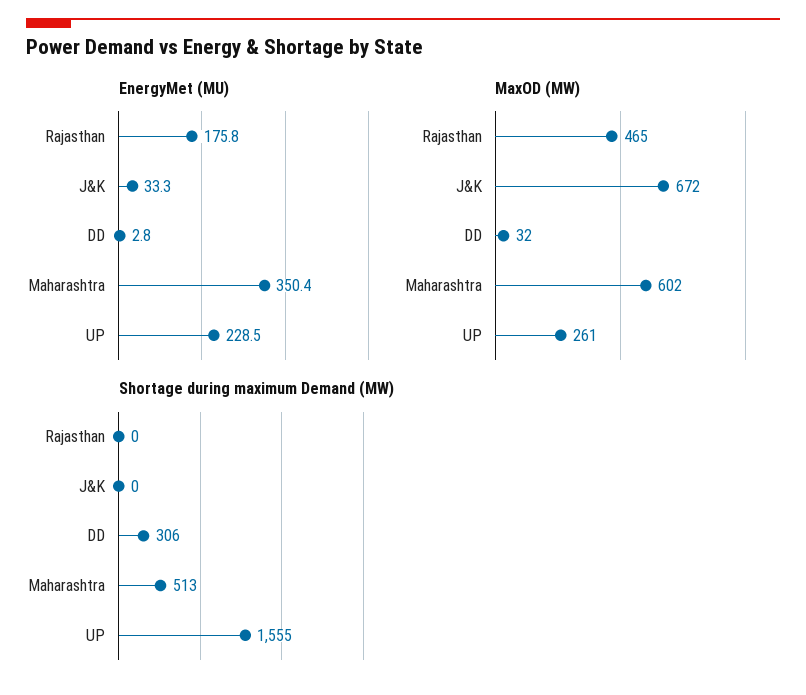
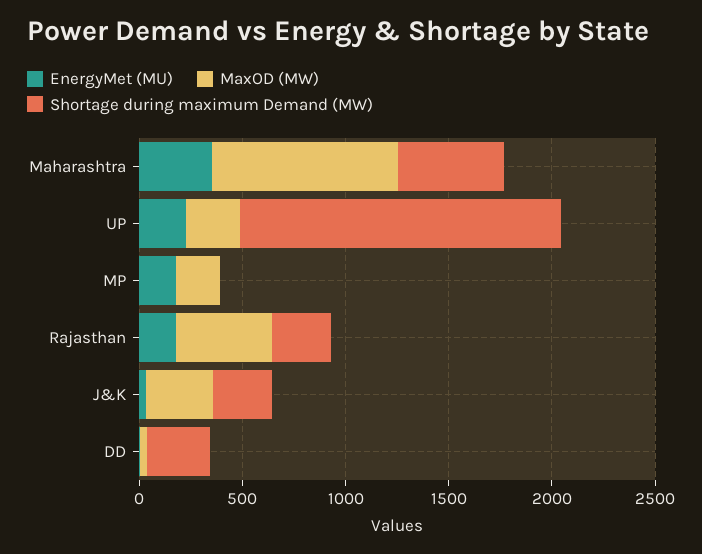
MaxOD (MW), J&K: 672 -> 300
MaxOD (MW), Maharashtra: 602 -> 900
Shortage during maximum Demand (MW), Rajasthan: 0 -> 300
Shortage during maximum Demand (MW), J&K: 0 -> 300
EnergyMet (MU), MP: none -> 200
MaxOD (MW), MP: none -> 200
Shortage during maximum Demand (MW), MP: none -> 0

